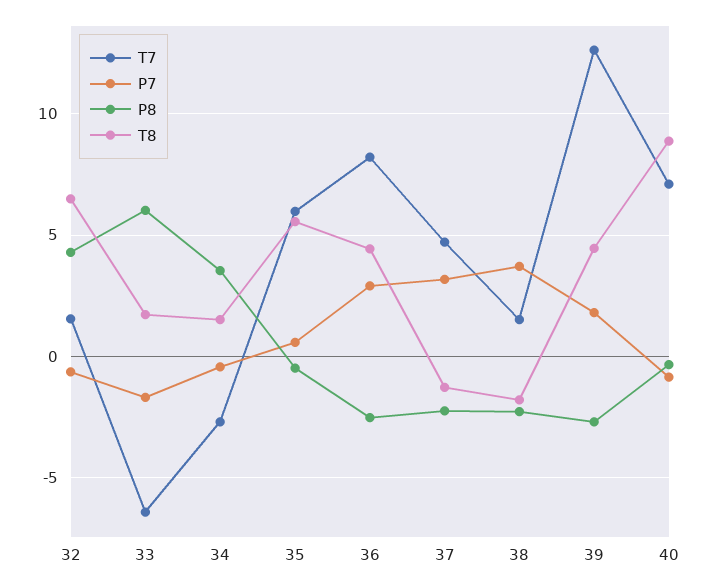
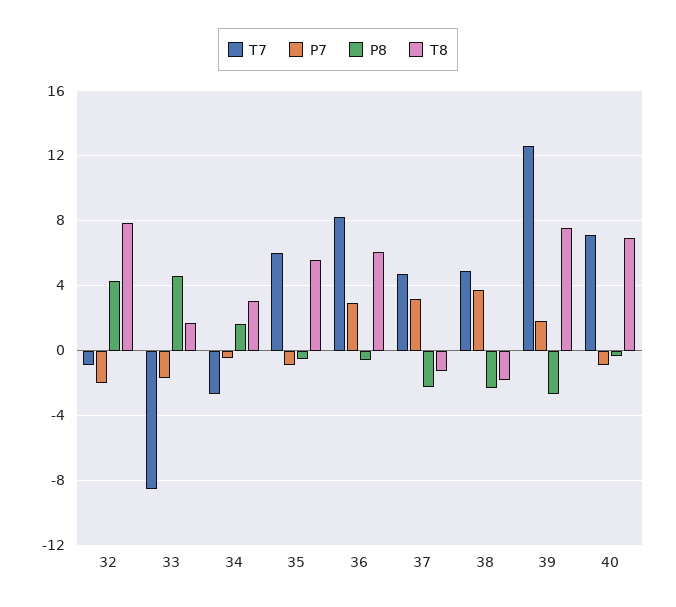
T7, 32: 1.5 -> -1
P7, 32: -0.5 -> -2
T8, 32: 6.5 -> 8
T7, 33: -6.5 -> -8.5
P8, 33: 6 -> 4.5
P8, 34: 3.5 -> 1.5
T8, 34: 1.5 -> 3
P7, 35: 0.5 -> -1
P8, 36: -2.5 -> -0.5
T8, 36: 4.5 -> 6
T7, 38: 1.5 -> 5
T8, 39: 4.5 -> 7.5
T8, 40: 9 -> 7

